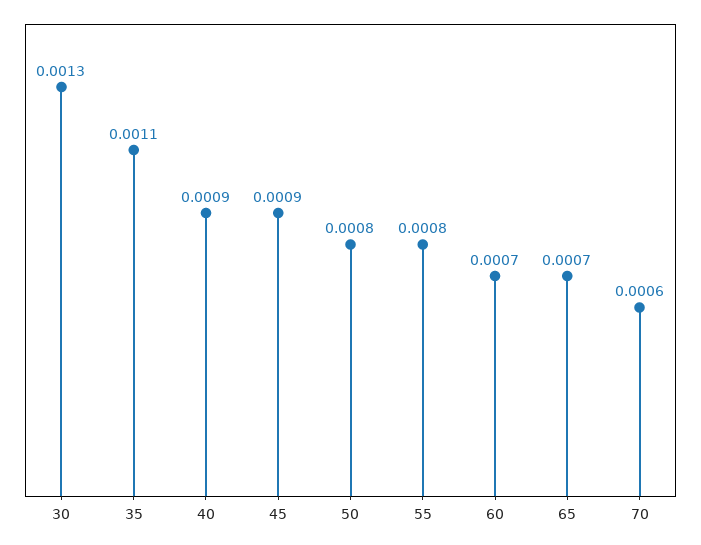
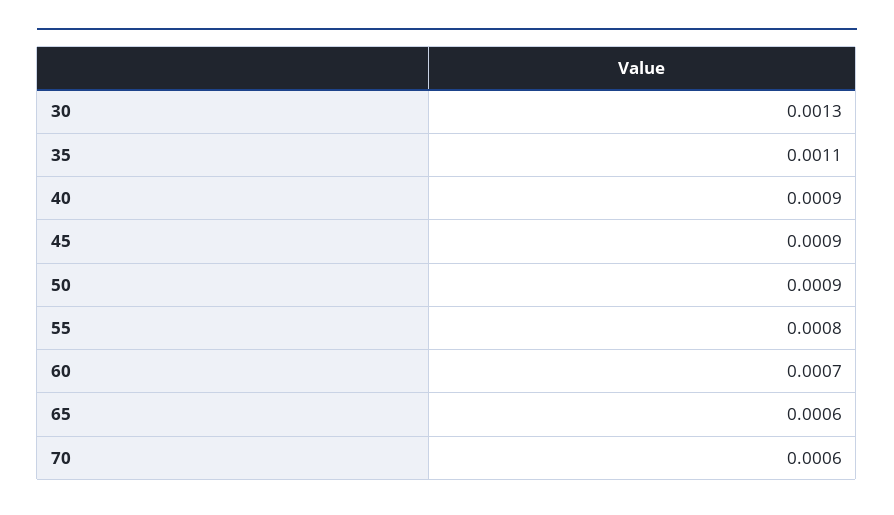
50: 0.0008 -> 0.0009
65: 0.0007 -> 0.0006

